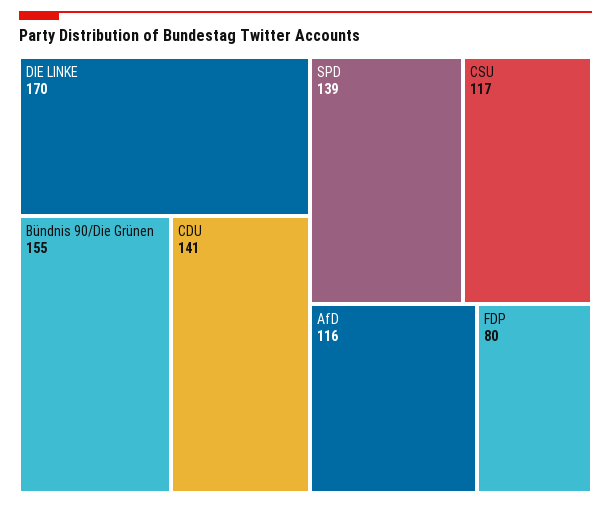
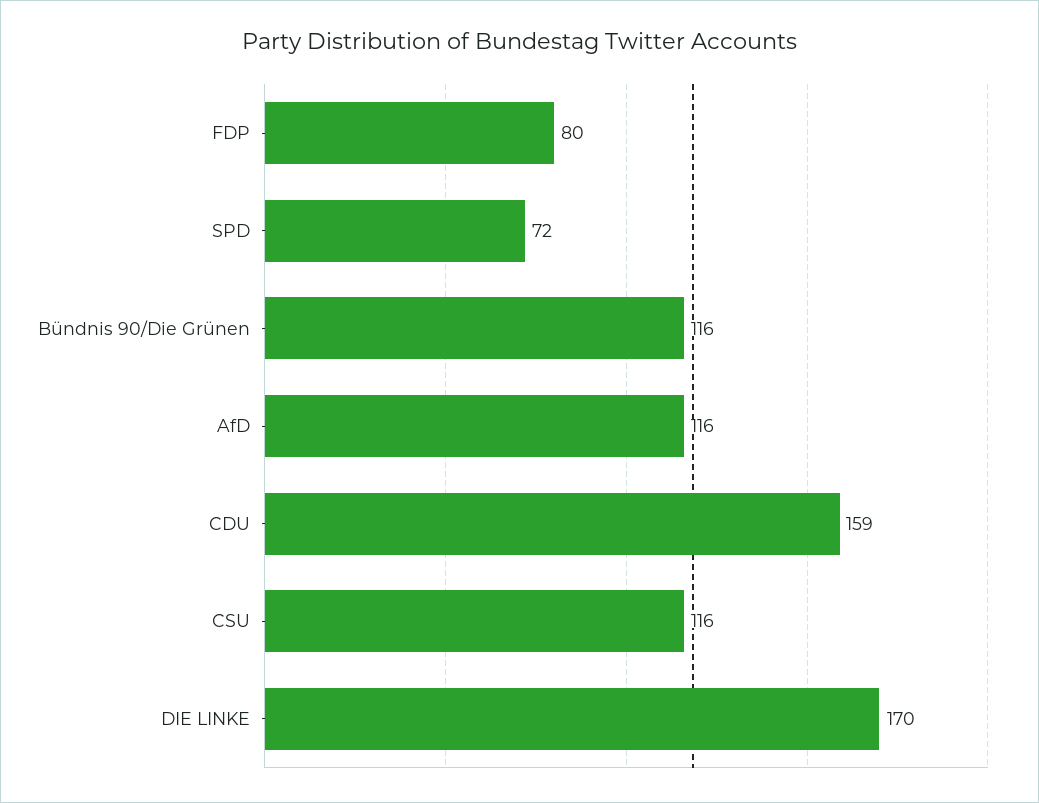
Bündnis 90/Die Grünen: 155 -> 116
CDU: 141 -> 159
SPD: 139 -> 72
CSU: 117 -> 116

